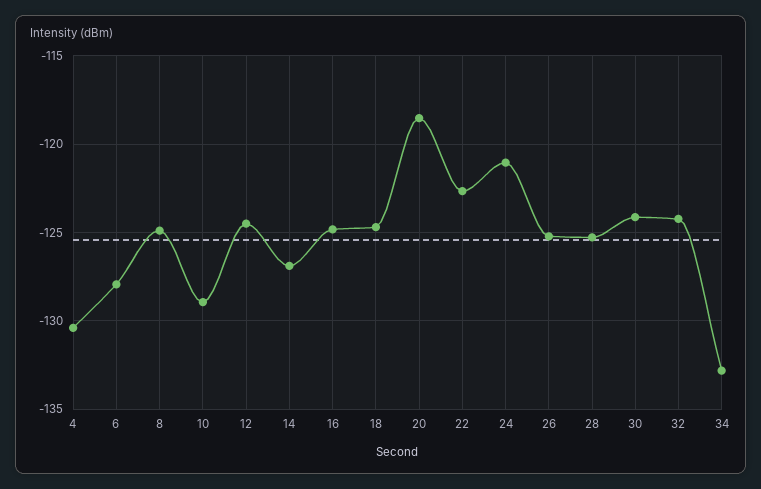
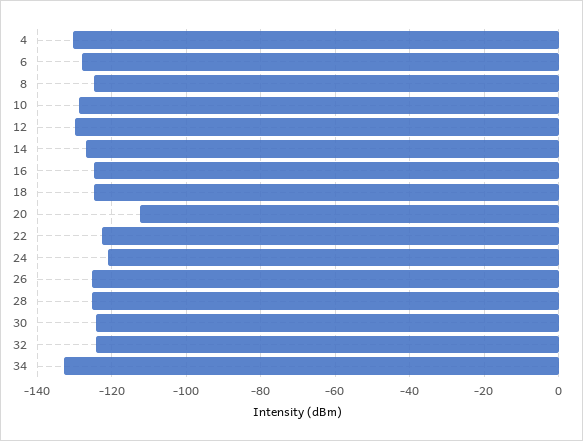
12: -124.5 -> -130
20: -118.5 -> -112

